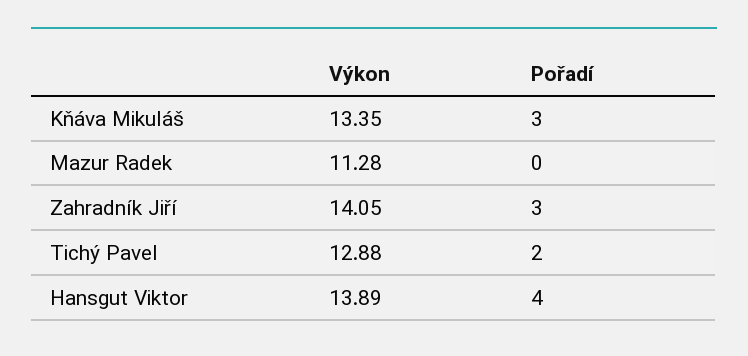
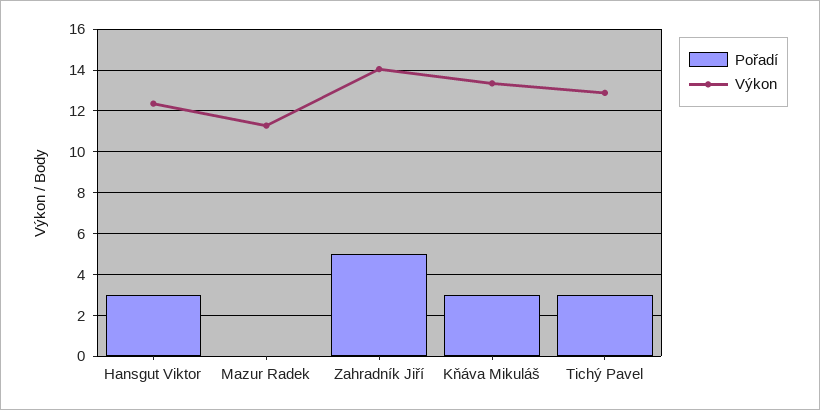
Pořadí, Zahradník Jiří: 3 -> 5
Pořadí, Tichý Pavel: 2 -> 3
Výkon, Hansgut Viktor: 13.89 -> 12.5
Pořadí, Hansgut Viktor: 4 -> 3

